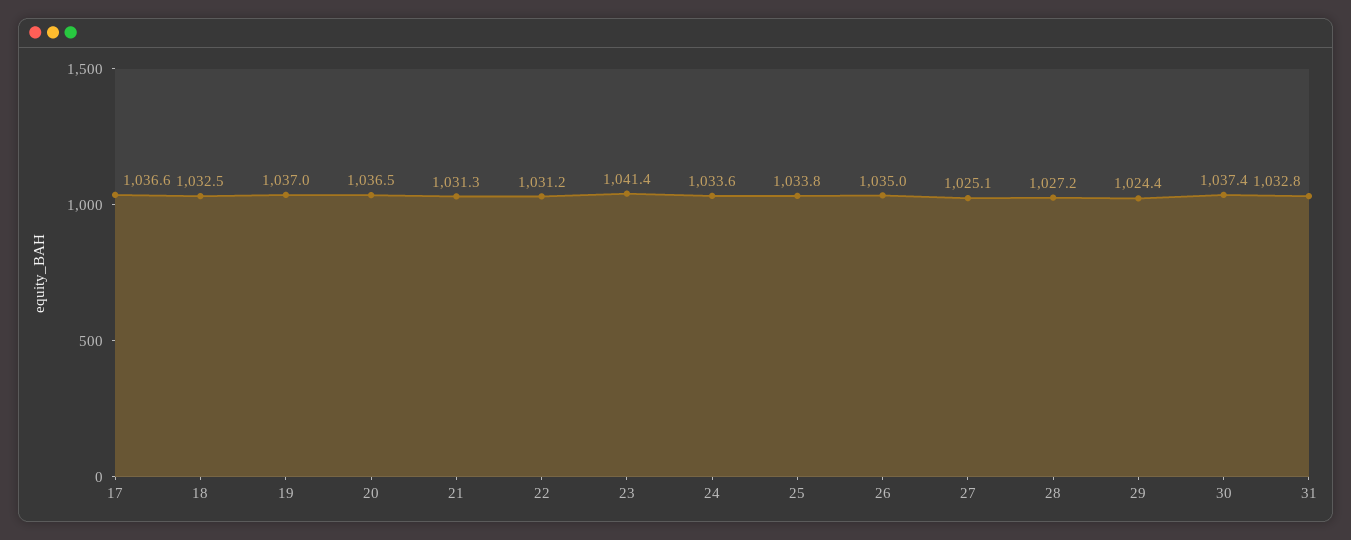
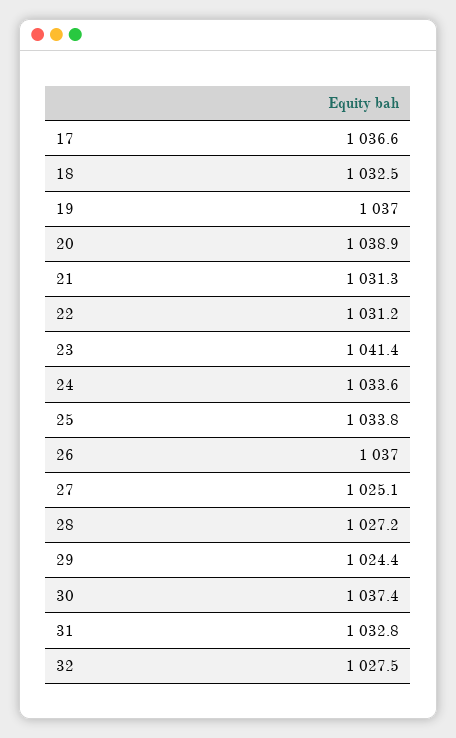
20: 1036.5 -> 1038.9
26: 1035 -> 1037
32: none -> 1027.5

